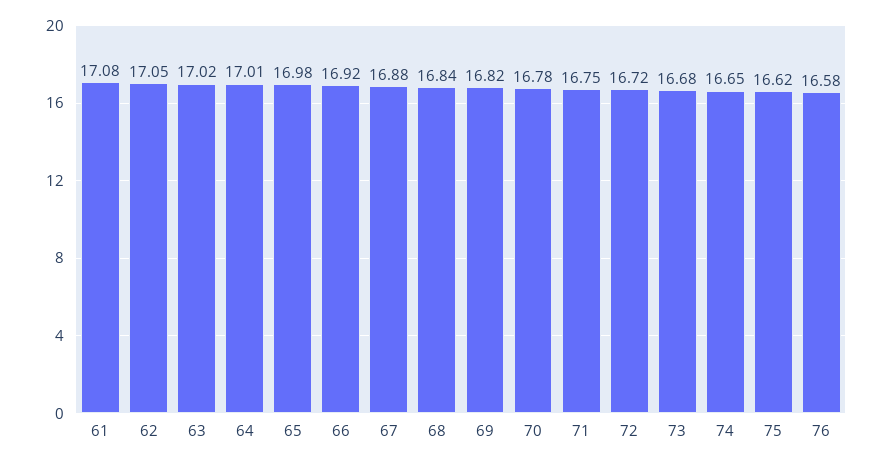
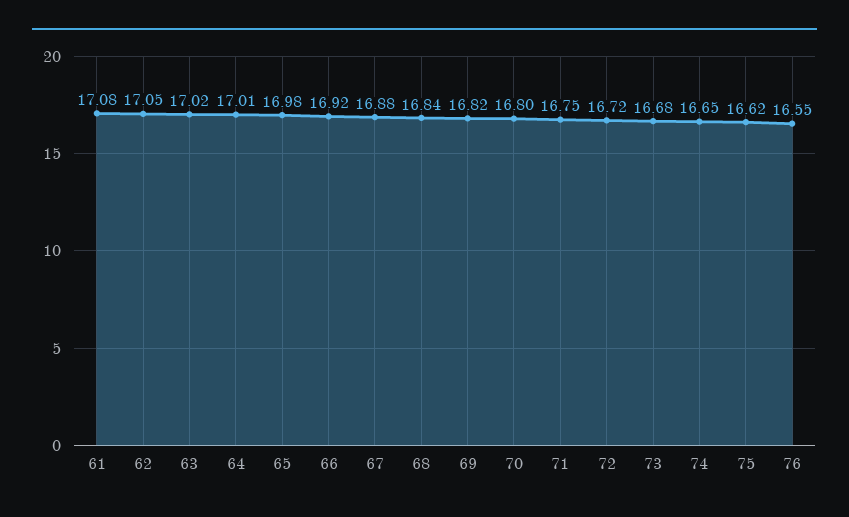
70: 16.78 -> 16.8
76: 16.58 -> 16.55

